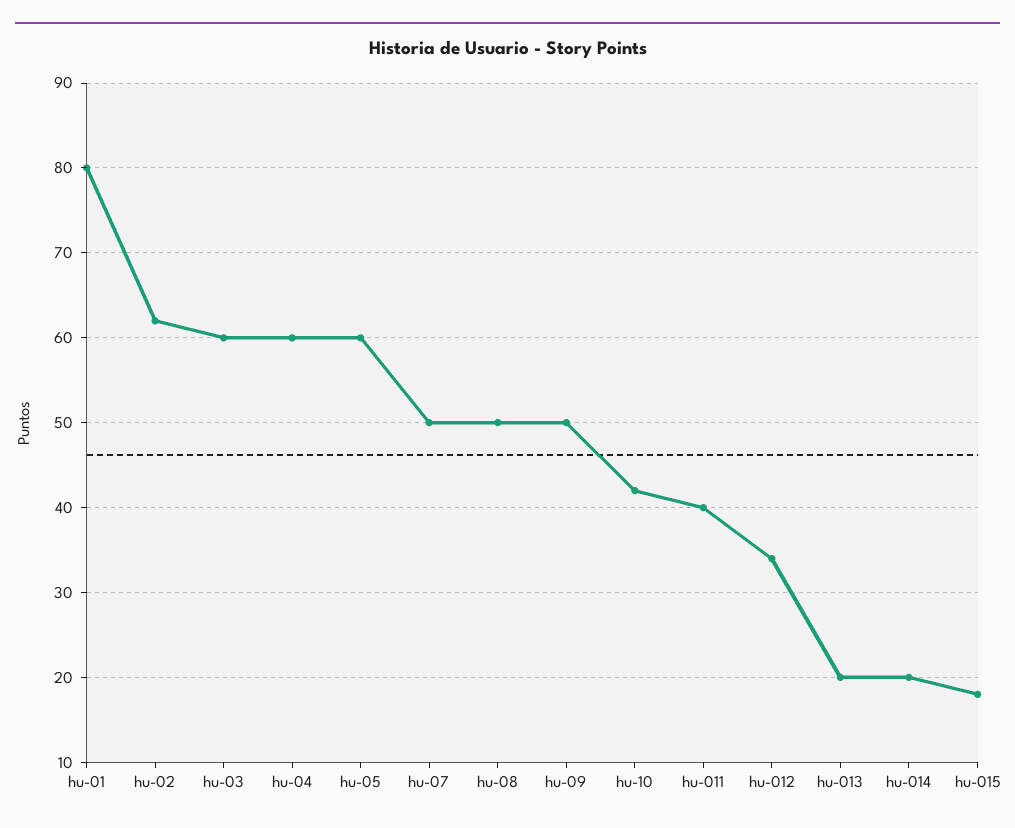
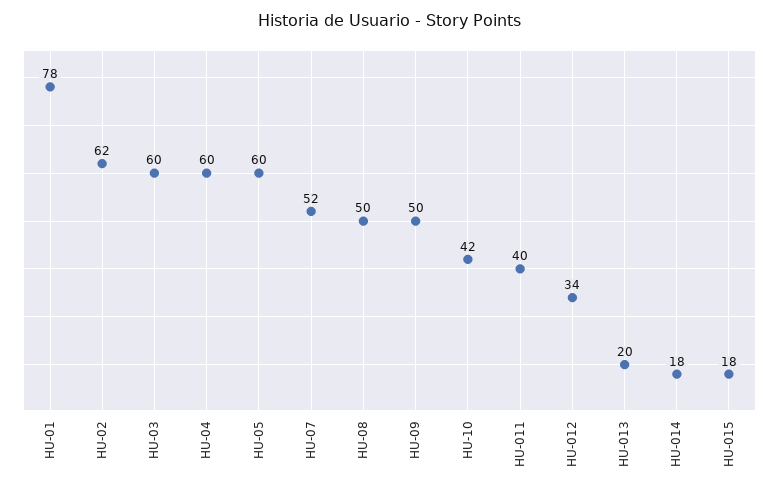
hu-01: 80 -> 78
hu-07: 50 -> 52
hu-014: 20 -> 18

